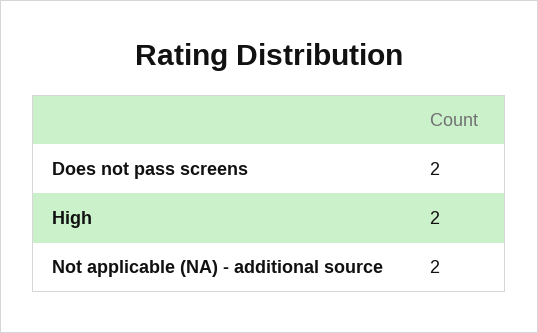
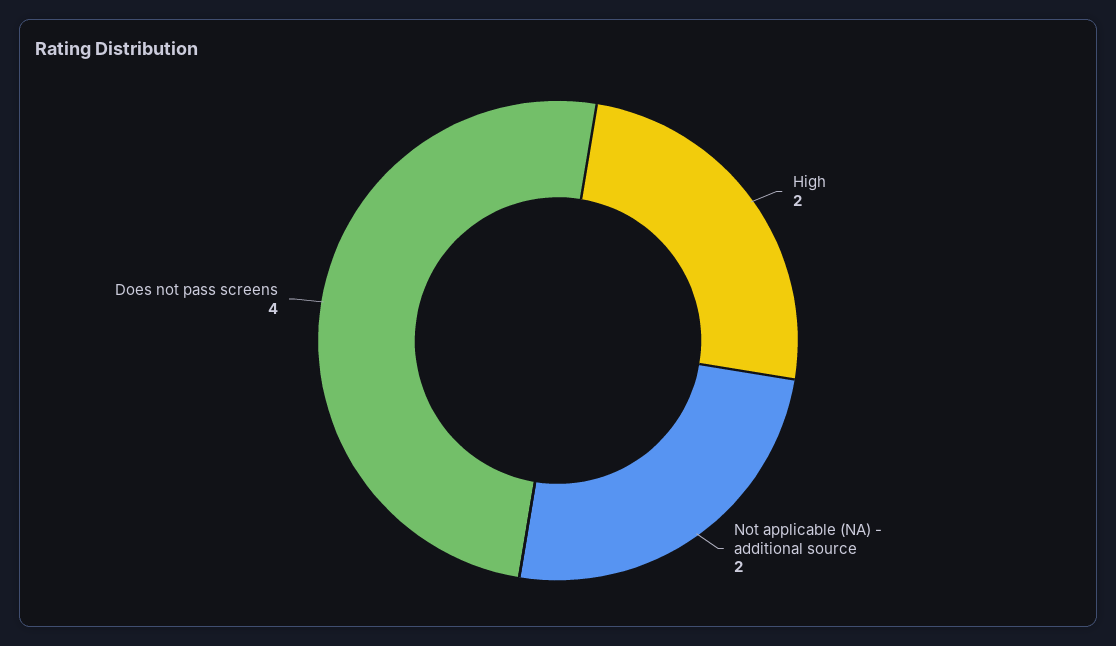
Does not pass screens: 2 -> 4

